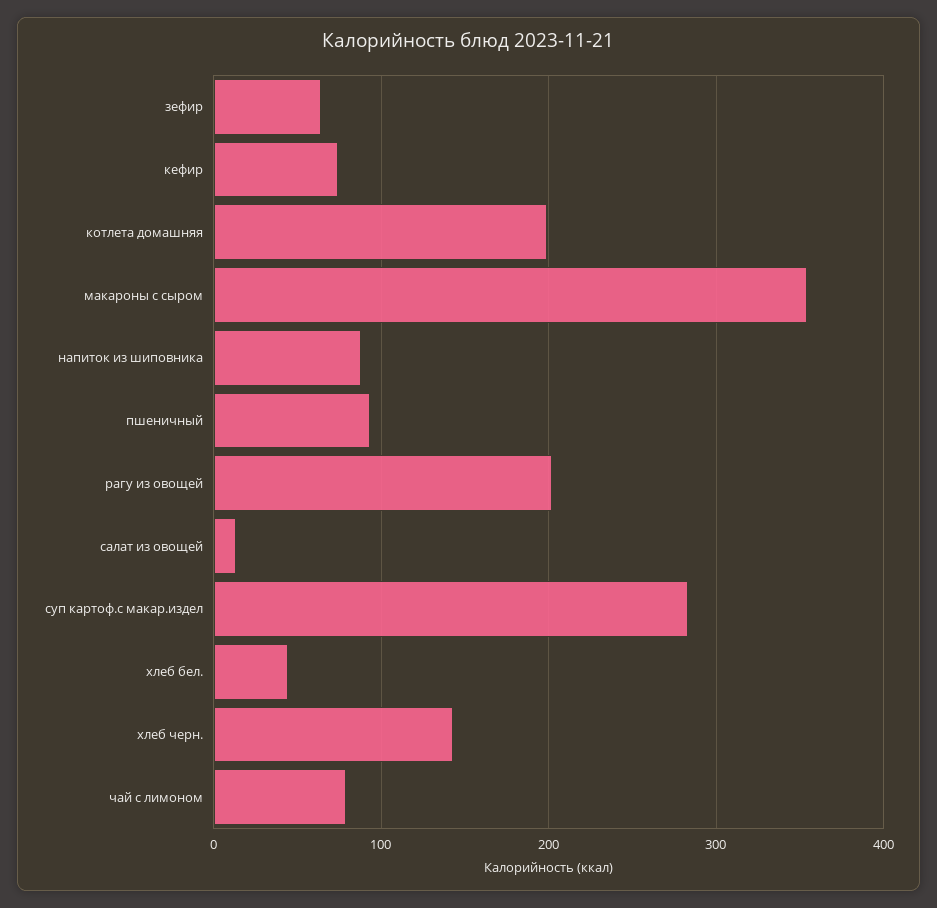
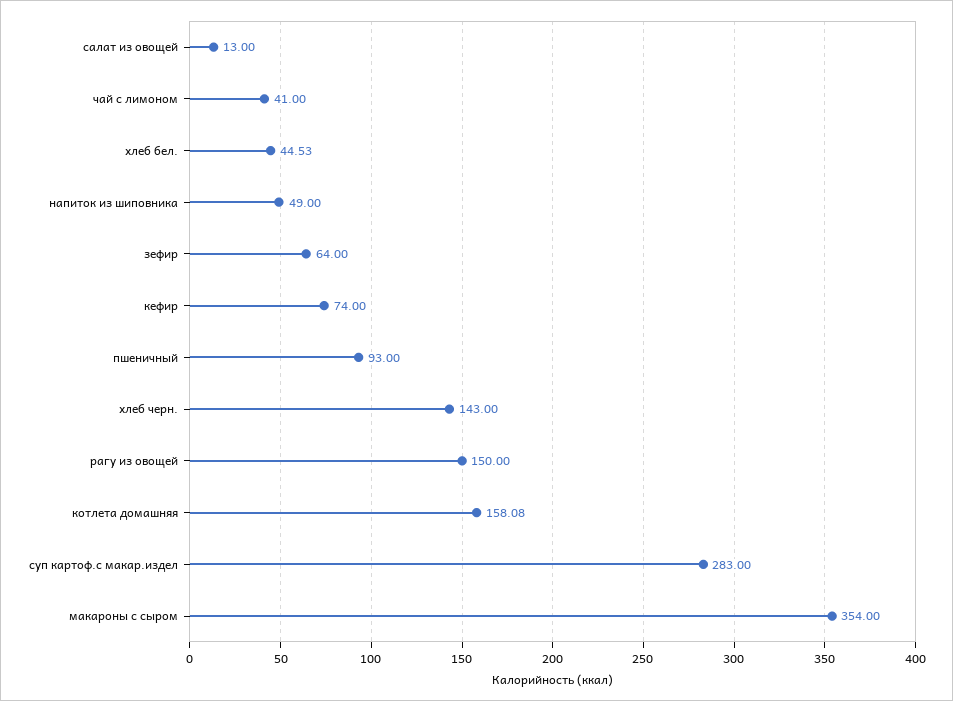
котлета домашняя: 200 -> 158.08
напиток из шиповника: 90 -> 49
рагу из овощей: 200 -> 150
чай с лимоном: 80 -> 41

